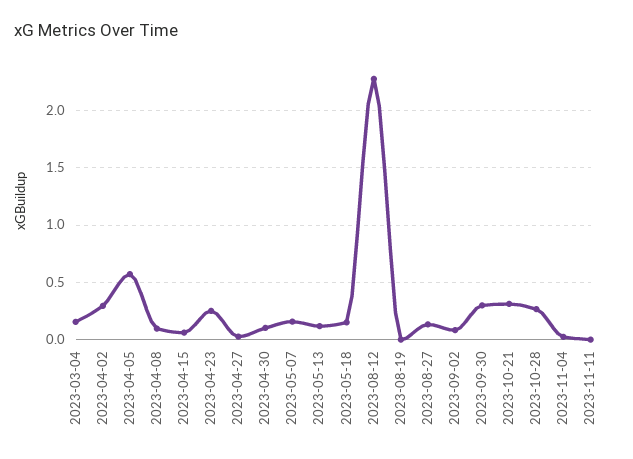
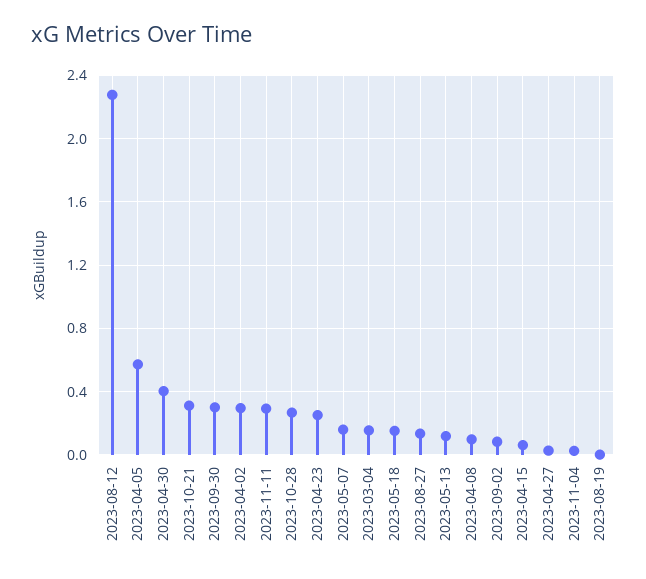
2023-04-30: 0.1 -> 0.4
2023-11-11: 0 -> 0.3

